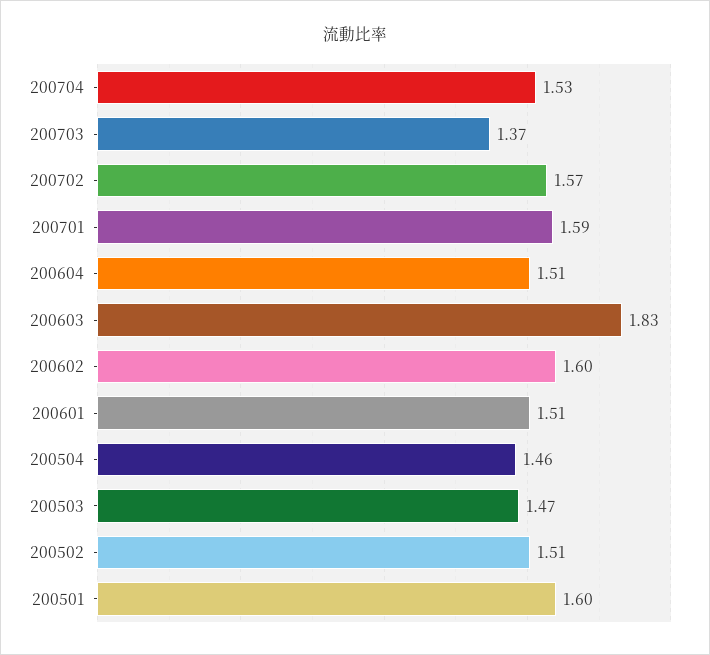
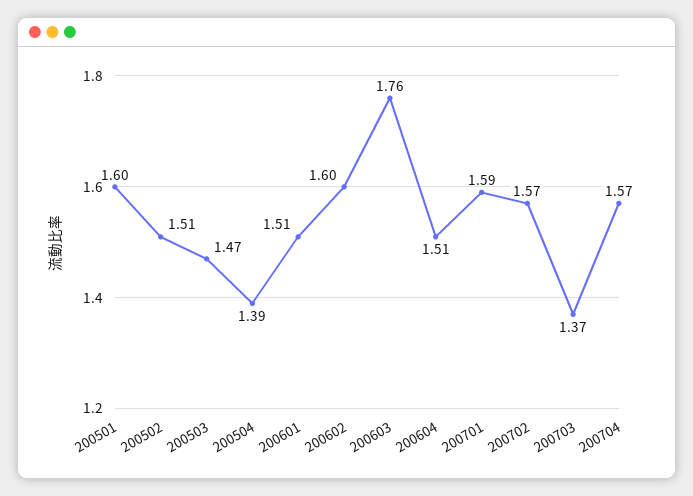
200704: 1.53 -> 1.57
200603: 1.83 -> 1.76
200504: 1.46 -> 1.39

